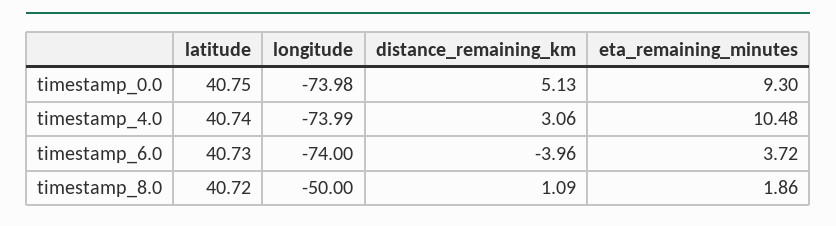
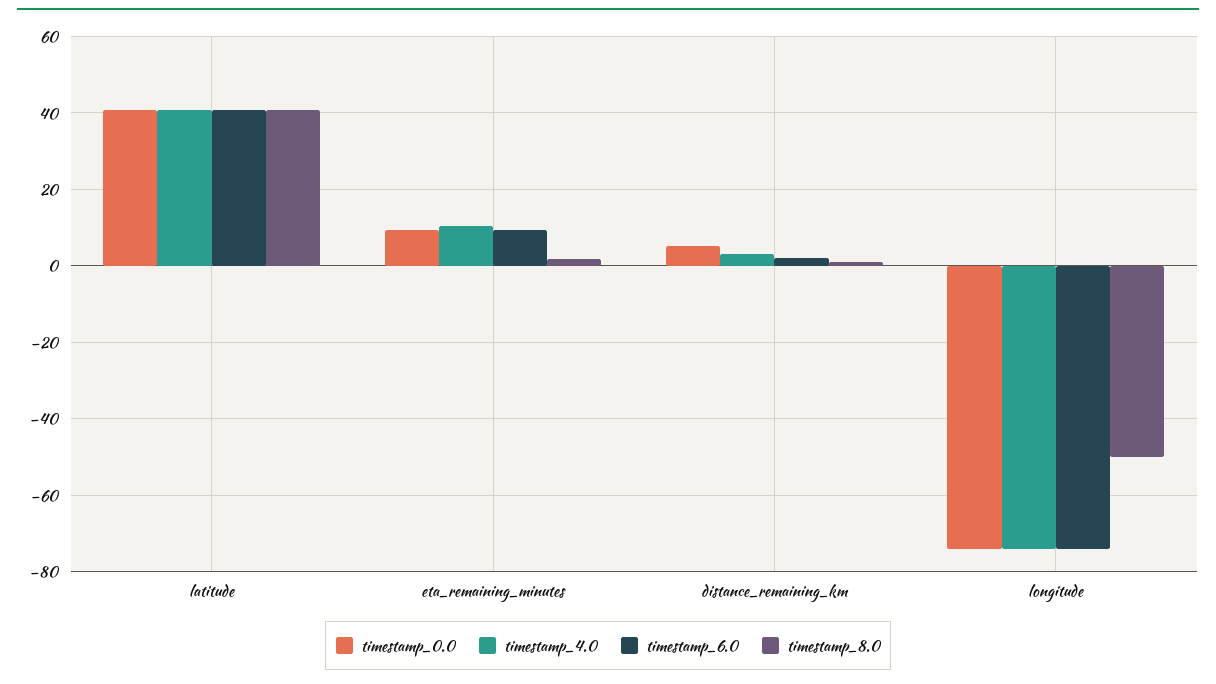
timestamp_6.0, distance_remaining_km: -3.96 -> 2
timestamp_6.0, eta_remaining_minutes: 3.72 -> 10

